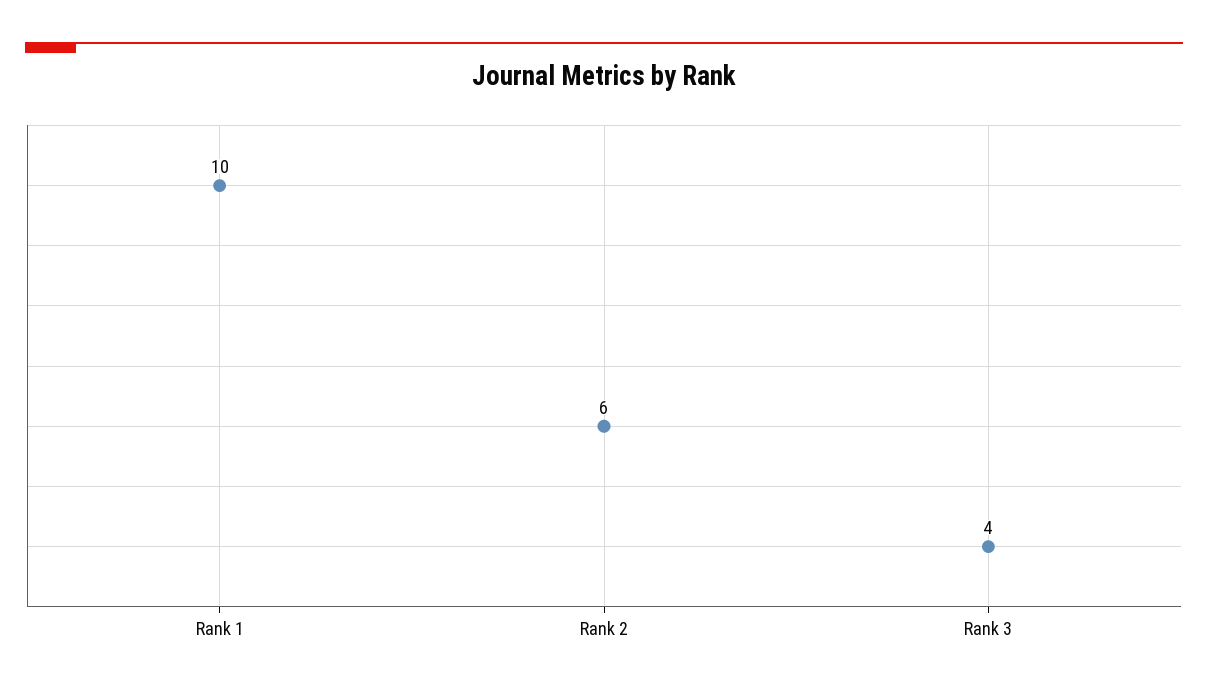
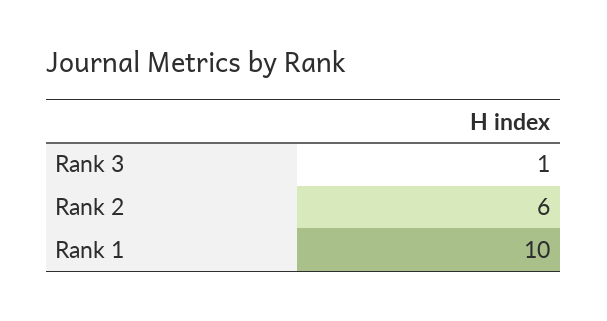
Rank 3: 4 -> 1

